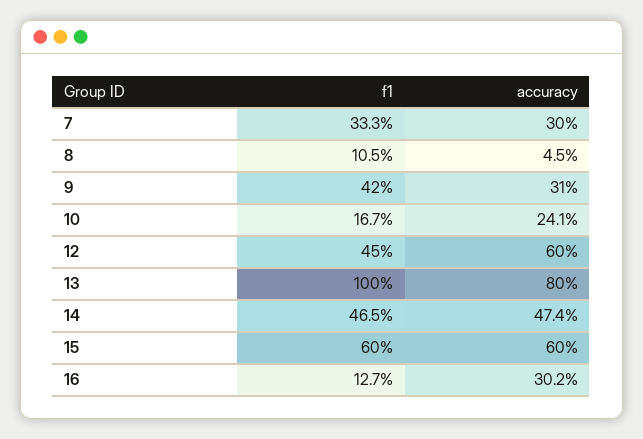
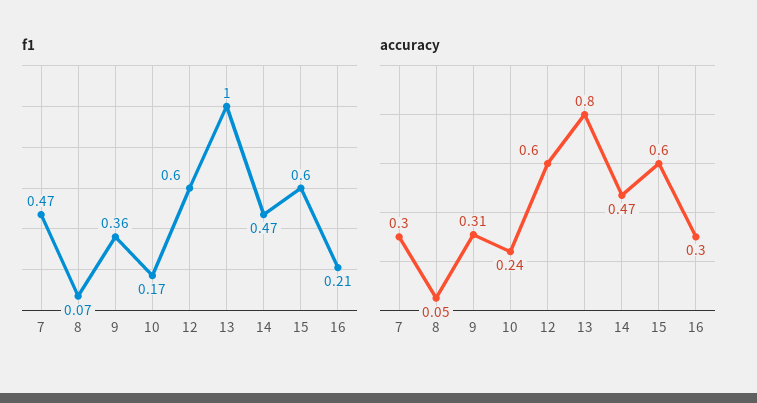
f1, 7: 0.333 -> 0.47
f1, 8: 0.105 -> 0.07
f1, 9: 0.42 -> 0.36
f1, 12: 0.45 -> 0.6
f1, 16: 0.127 -> 0.21

